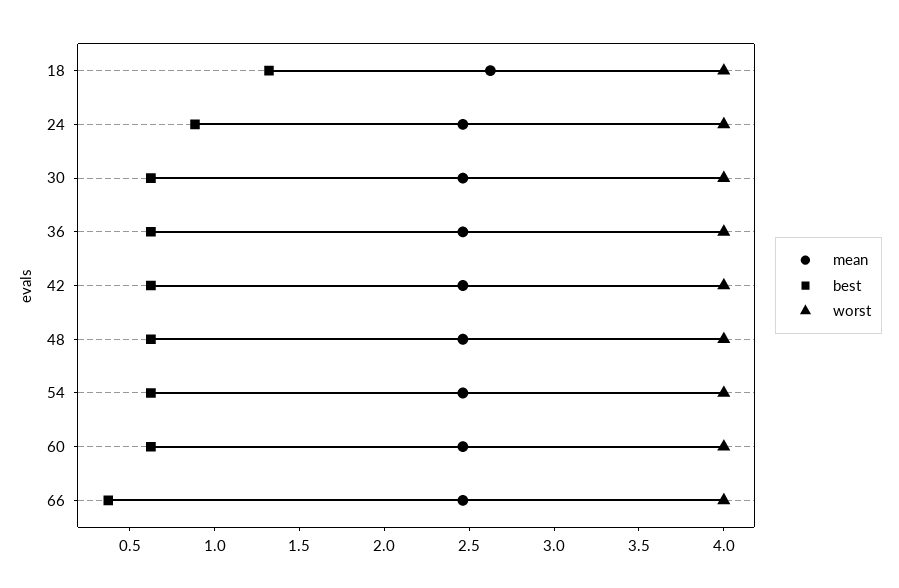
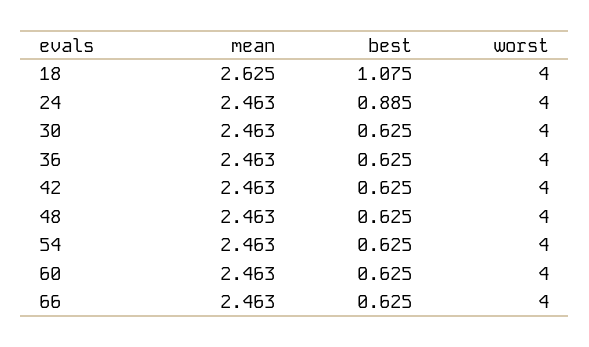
best, 18: 1.3 -> 1.075
best, 66: 0.4 -> 0.625

